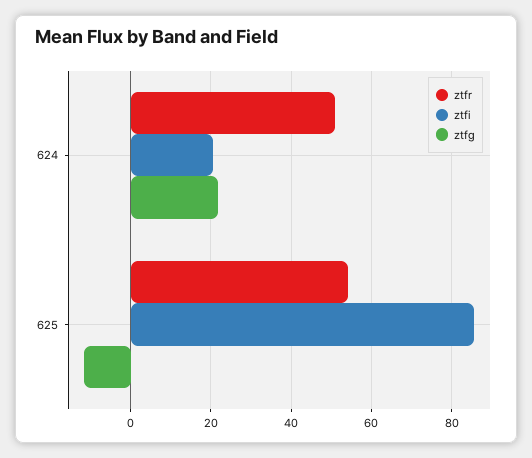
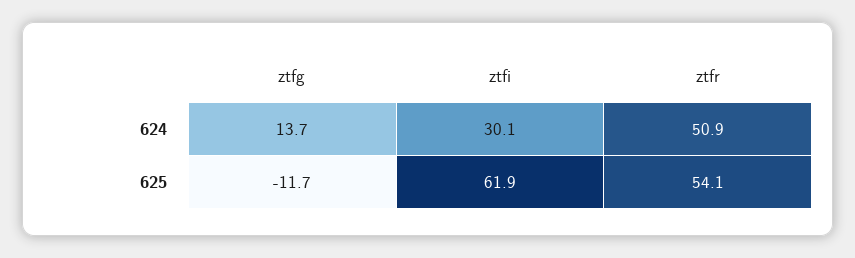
ztfi, 624: 20 -> 30.1
ztfg, 624: 22 -> 13.7
ztfi, 625: 86 -> 61.9

